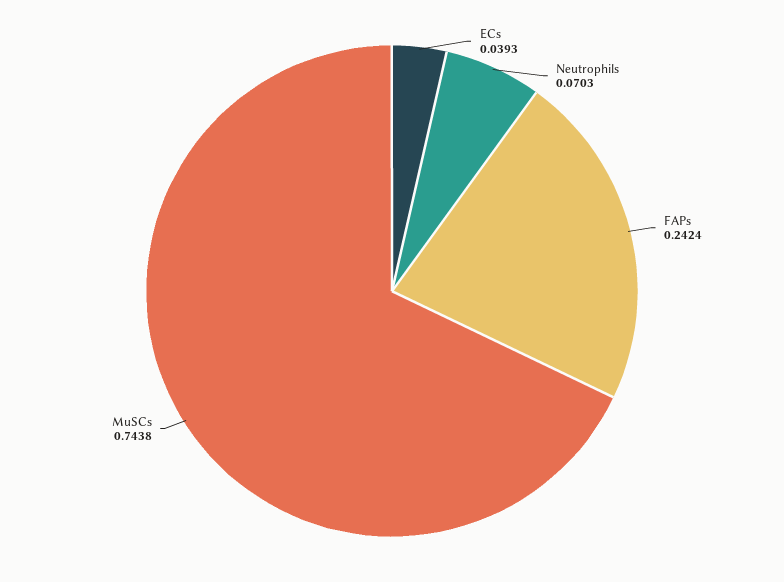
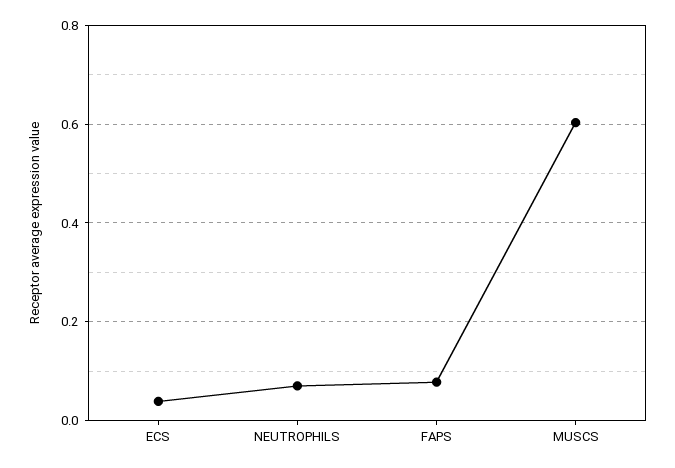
FAPs: 0.2424 -> 0.08
MuSCs: 0.7438 -> 0.6

